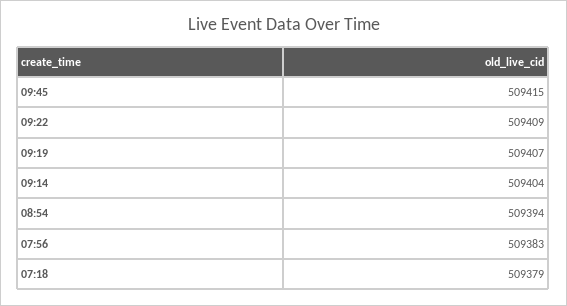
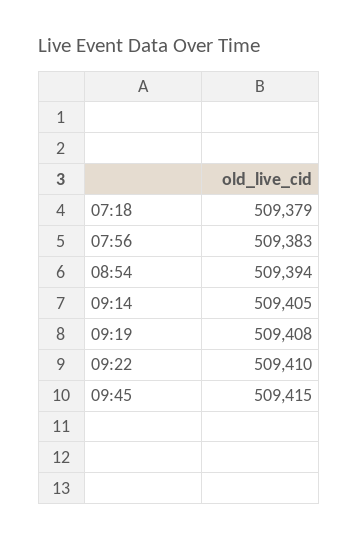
09:22: 509409 -> 509410
09:19: 509407 -> 509408
09:14: 509404 -> 509405

